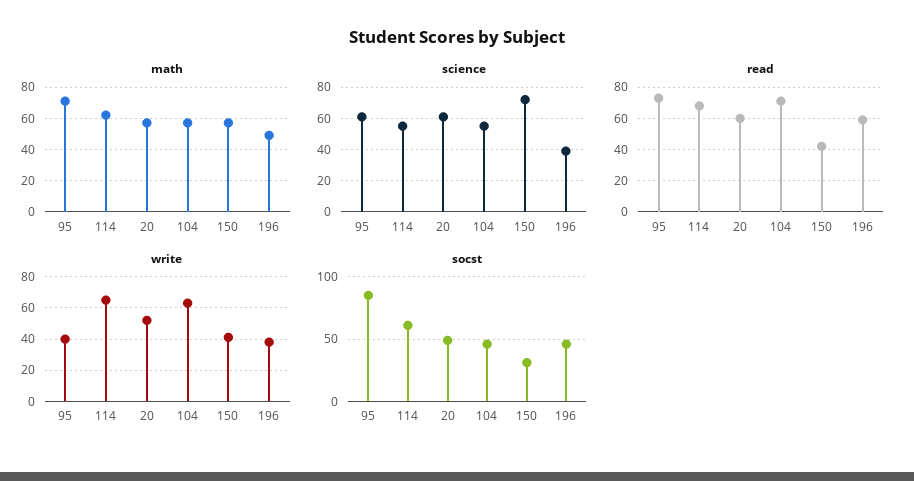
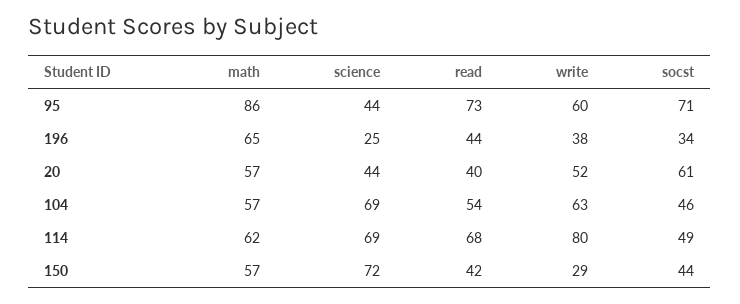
math, 95: 70 -> 86
math, 196: 50 -> 65
science, 95: 60 -> 44
science, 114: 55 -> 69
science, 20: 60 -> 44
science, 104: 55 -> 69
science, 196: 40 -> 25
read, 20: 60 -> 40
read, 104: 70 -> 54
read, 196: 60 -> 44
write, 95: 40 -> 60
write, 114: 65 -> 80
write, 150: 40 -> 29
socst, 95: 85 -> 71
socst, 114: 60 -> 49
socst, 20: 50 -> 61
socst, 150: 30 -> 44
socst, 196: 45 -> 34

